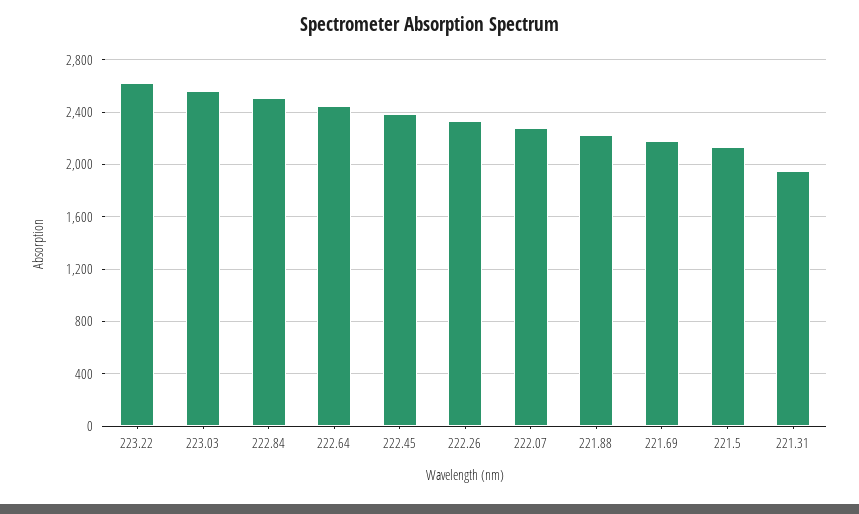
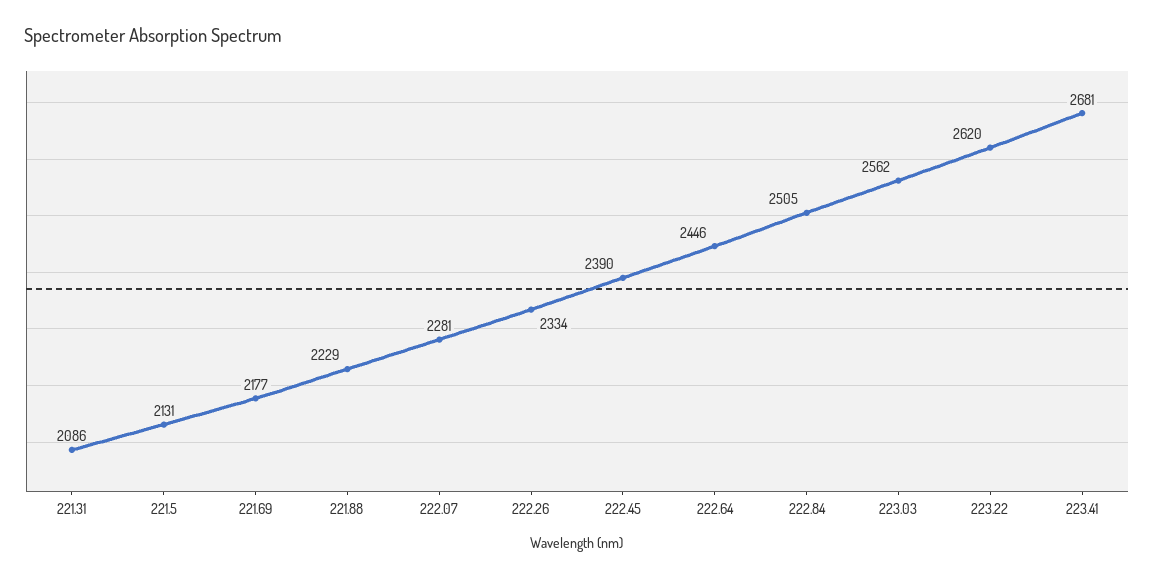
221.31: 1950 -> 2086
223.41: none -> 2681

